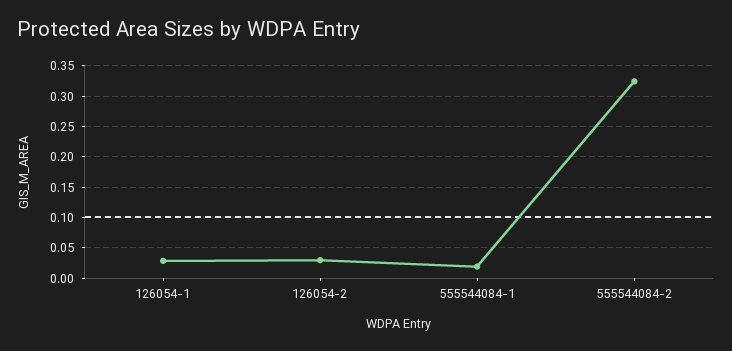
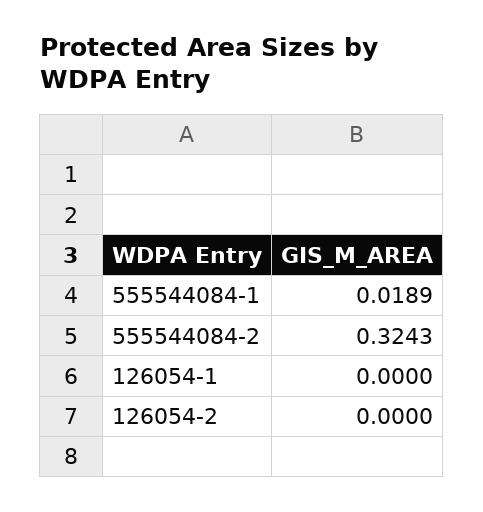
126054-1: 0.03 -> 0
126054-2: 0.03 -> 0

